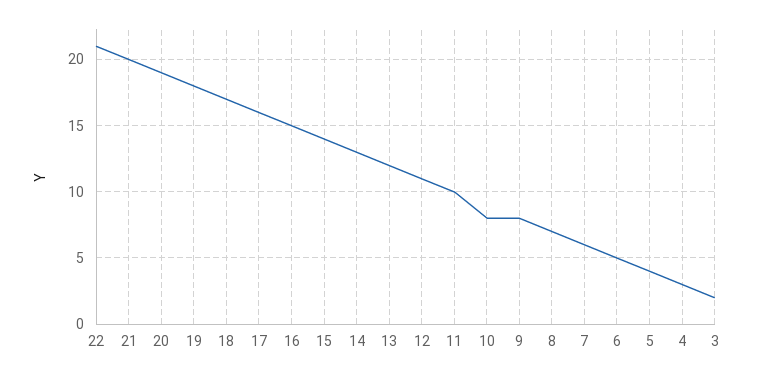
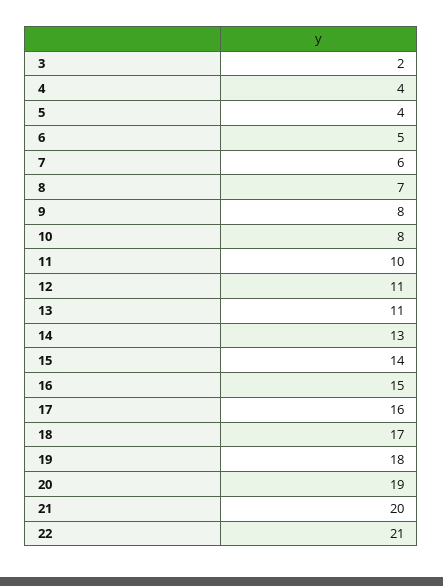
13: 12 -> 11
4: 3 -> 4

